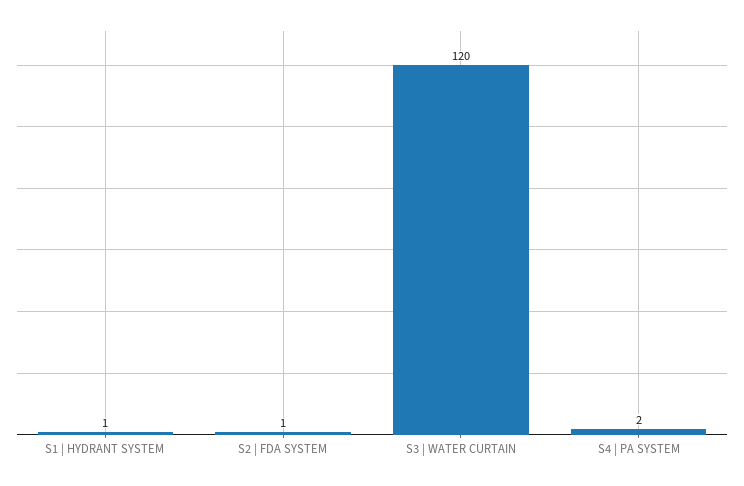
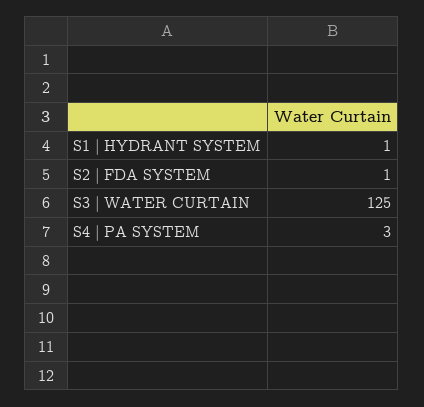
S3 | WATER CURTAIN: 120 -> 125
S4 | PA SYSTEM: 2 -> 3

